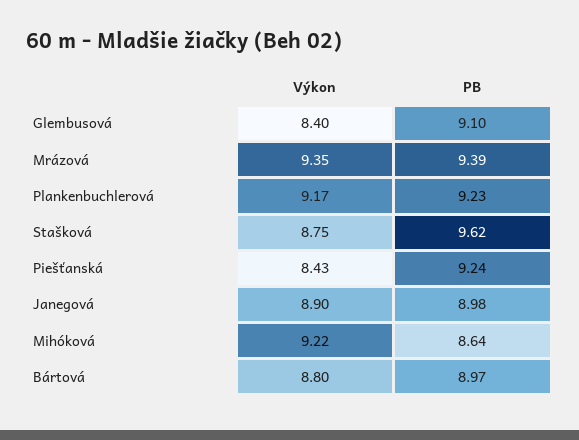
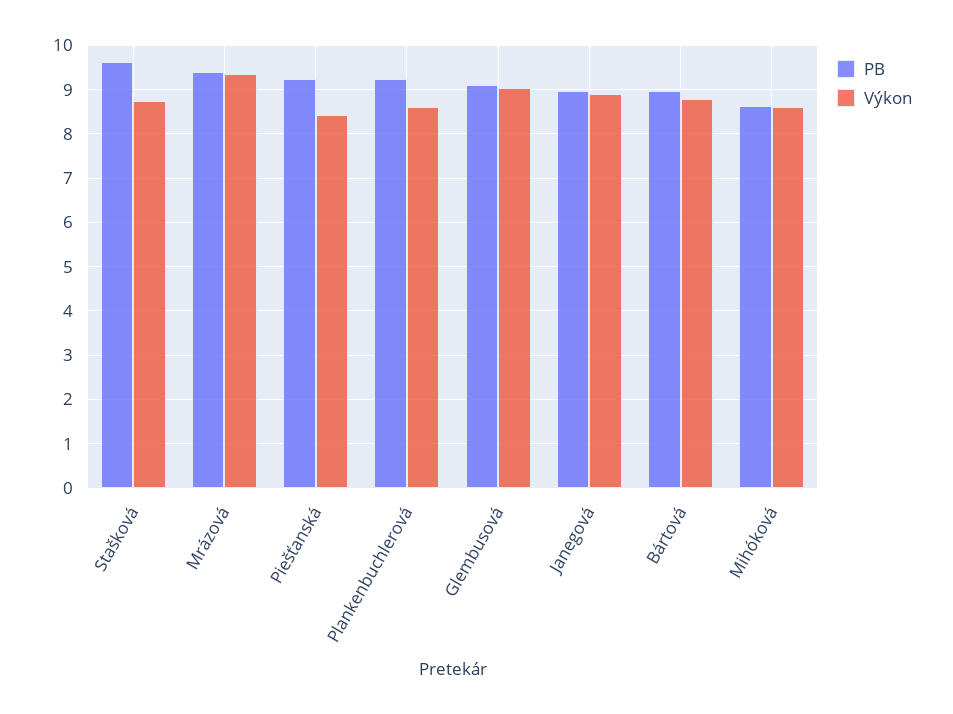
Výkon, Glembusová: 8.4 -> 9
Výkon, Plankenbuchlerová: 9.17 -> 8.6
Výkon, Mihóková: 9.22 -> 8.6

